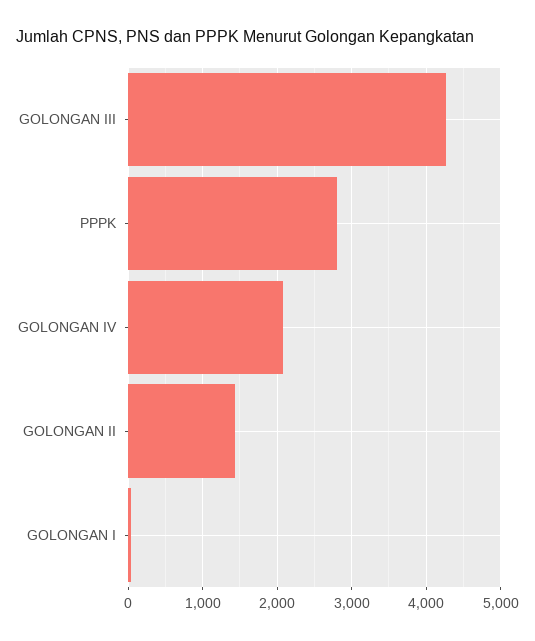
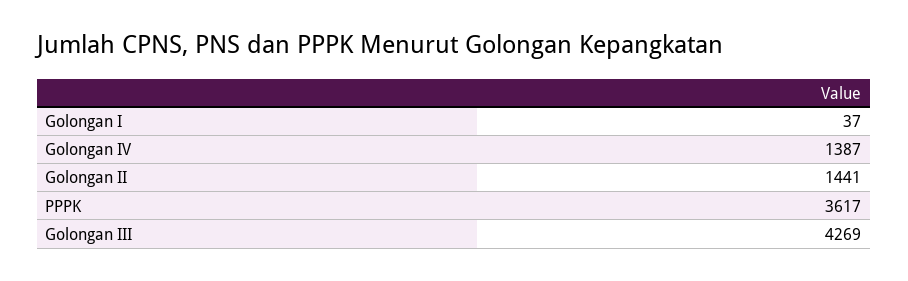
PPPK: 2800 -> 3617
GOLONGAN IV: 2100 -> 1387

